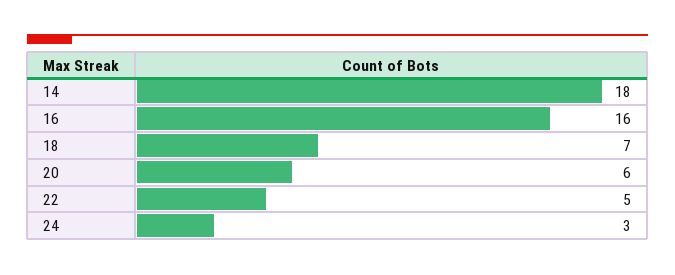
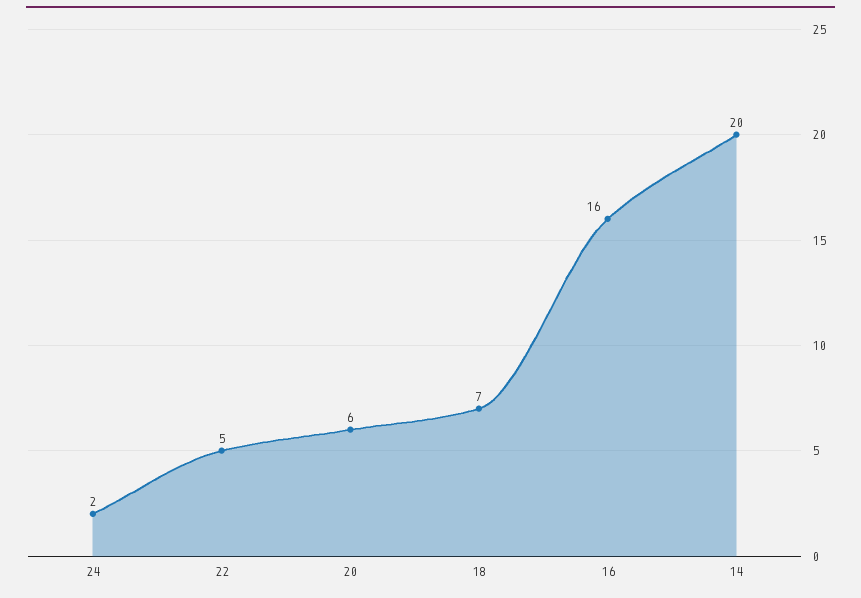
14: 18 -> 20
24: 3 -> 2

